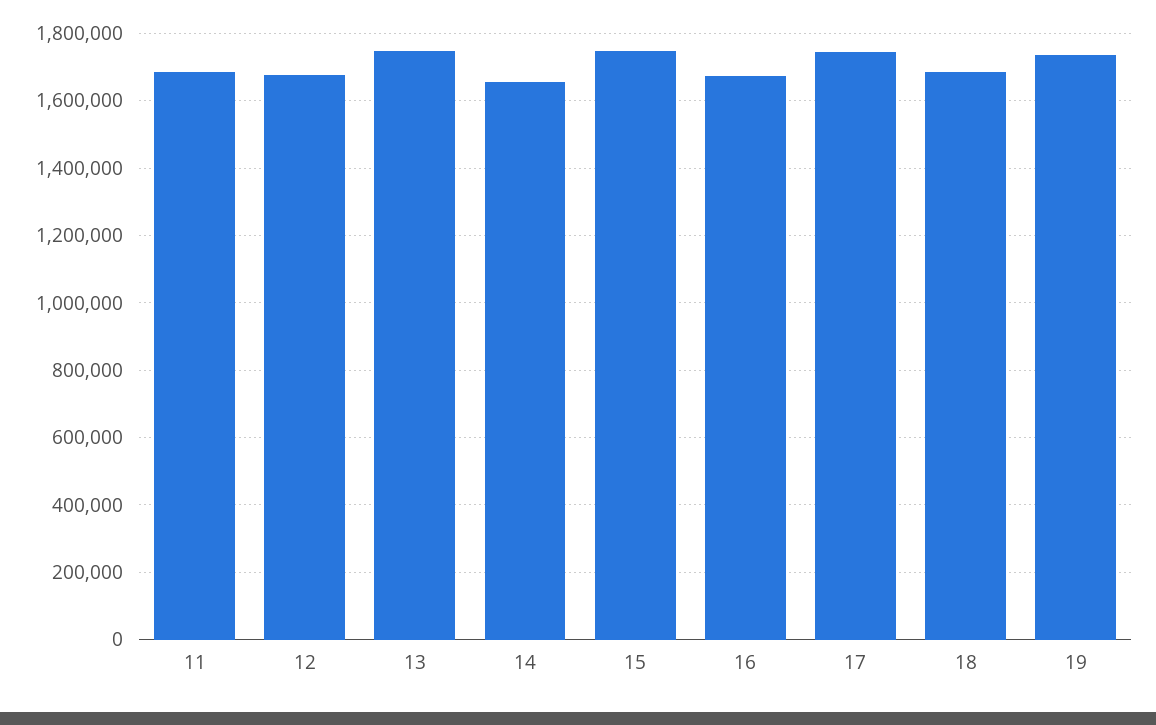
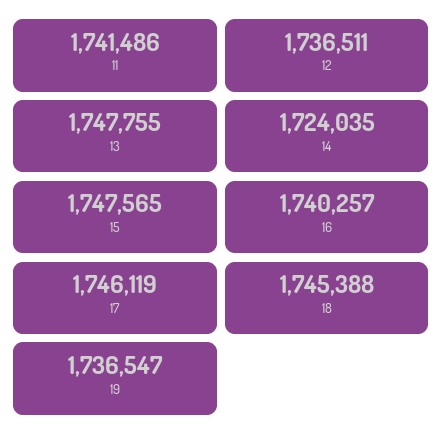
11: 1680000 -> 1741486
12: 1680000 -> 1736511
14: 1660000 -> 1724035
16: 1680000 -> 1740257
18: 1680000 -> 1745388

